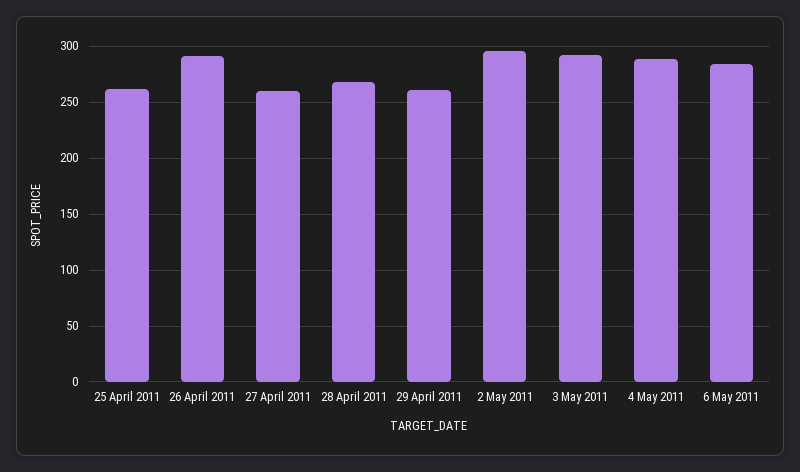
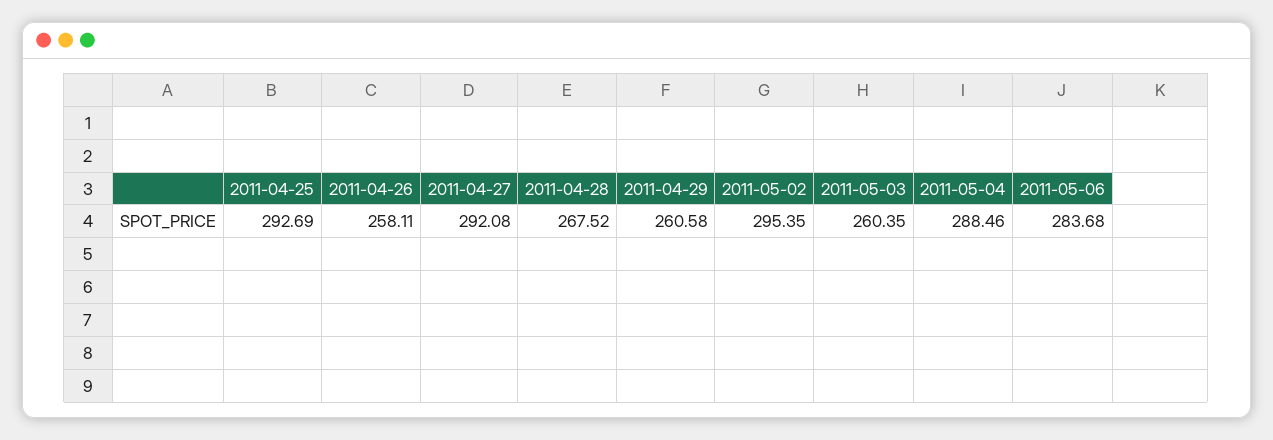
25 April 2011: 260 -> 292.69
26 April 2011: 290 -> 258.11
27 April 2011: 260 -> 292.08
3 May 2011: 290 -> 260.35

